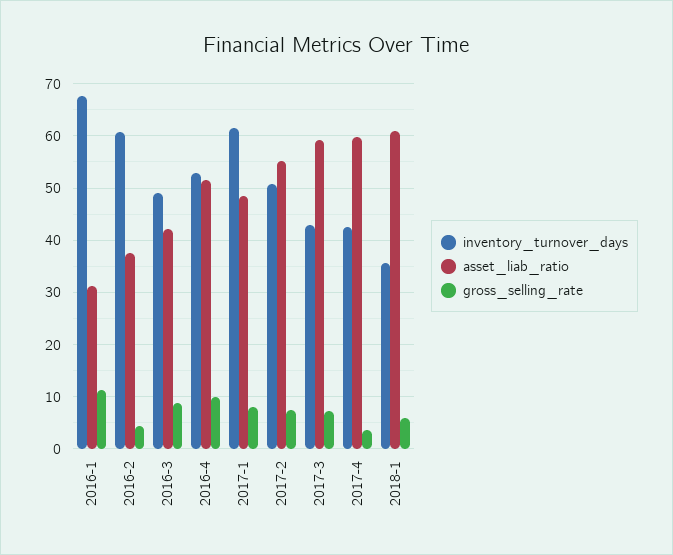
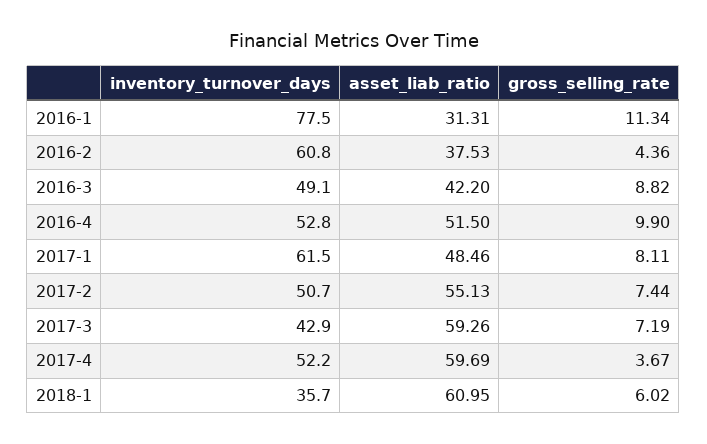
inventory_turnover_days, 2016-1: 68 -> 77.5
inventory_turnover_days, 2017-4: 42 -> 52.2

